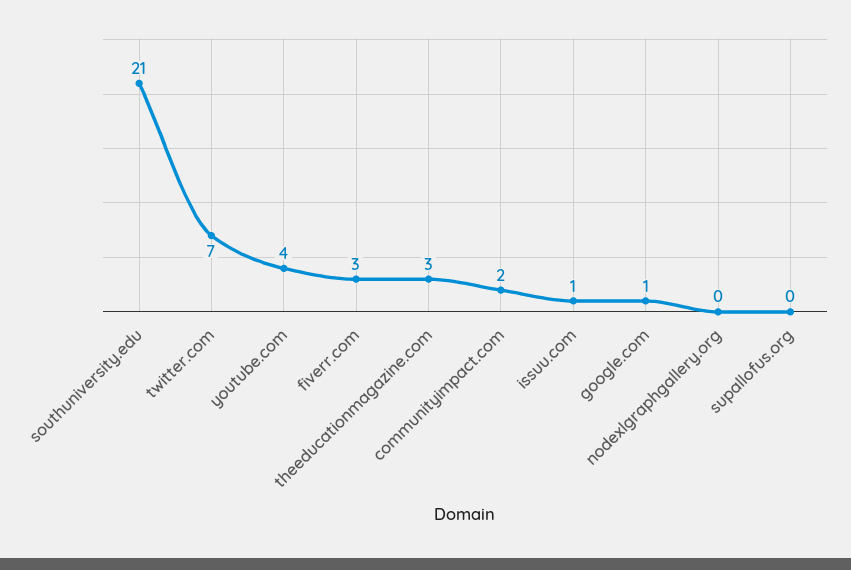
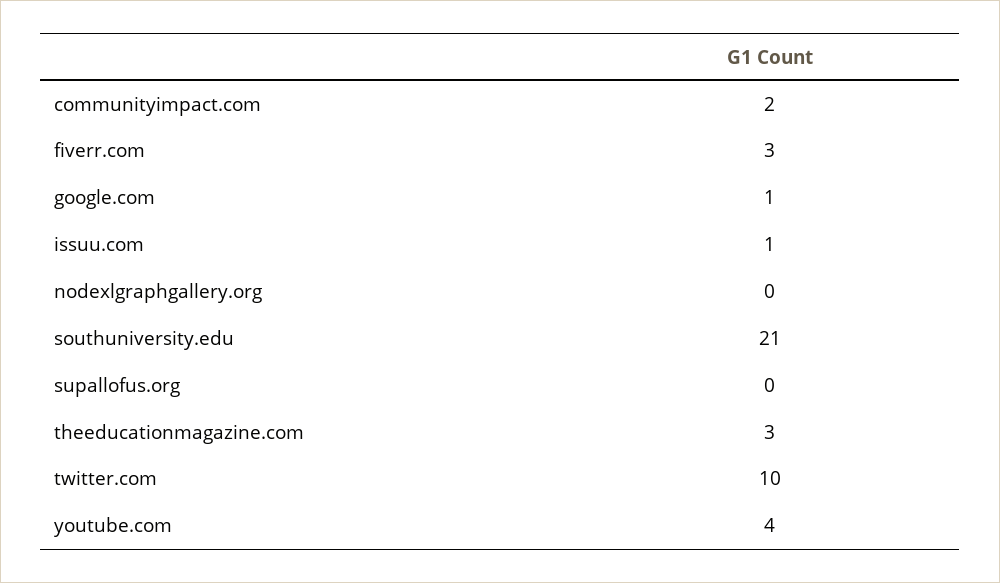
twitter.com: 7 -> 10

